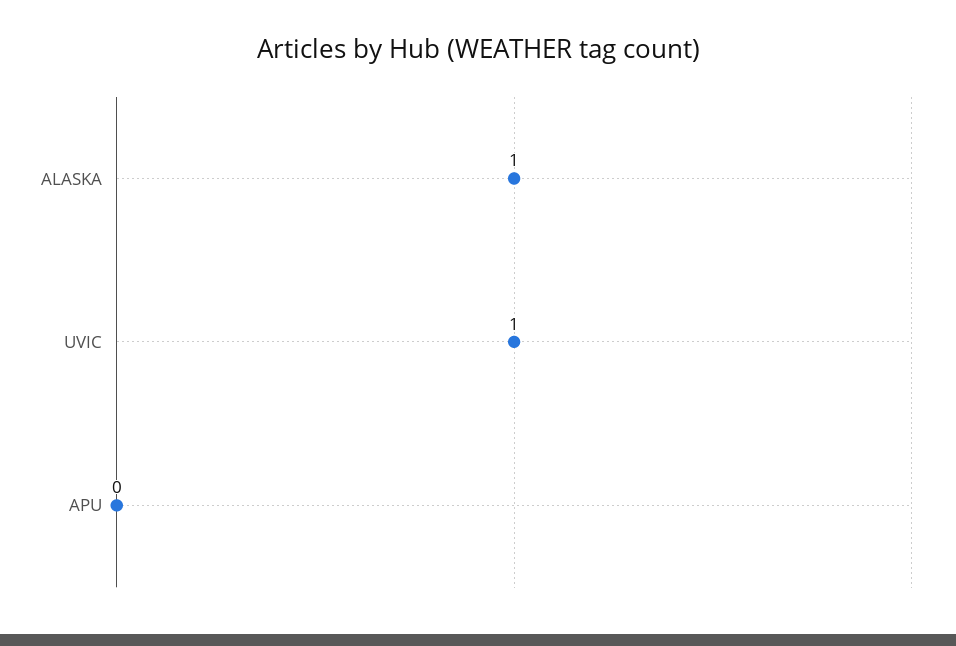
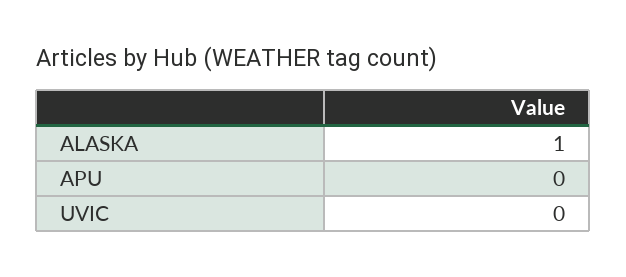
UVIC: 1 -> 0

